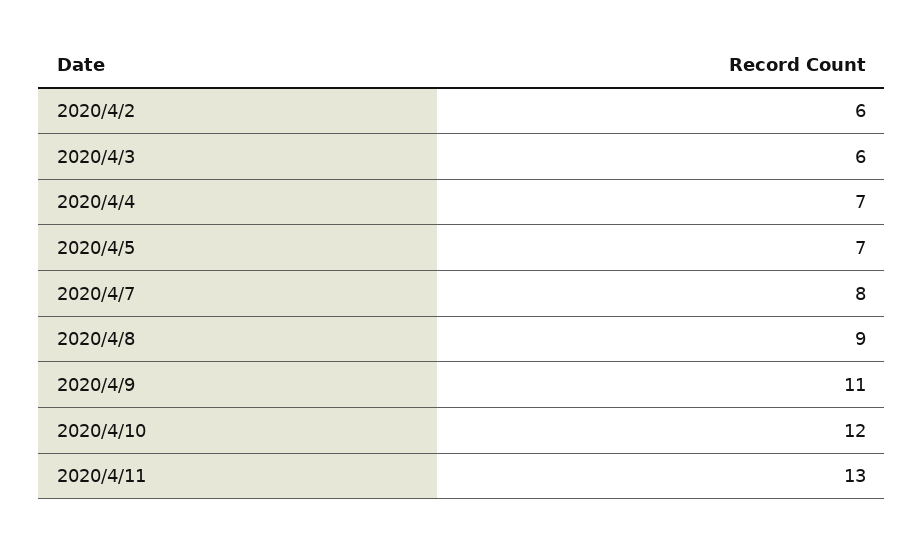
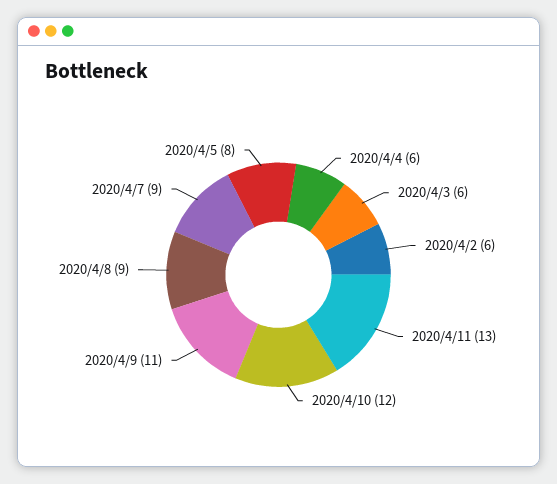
2020/4/4: 7 -> 6
2020/4/5: 7 -> 8
2020/4/7: 8 -> 9

